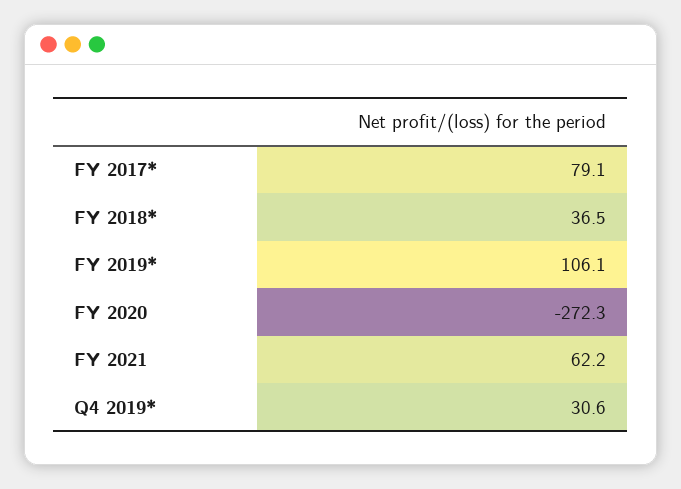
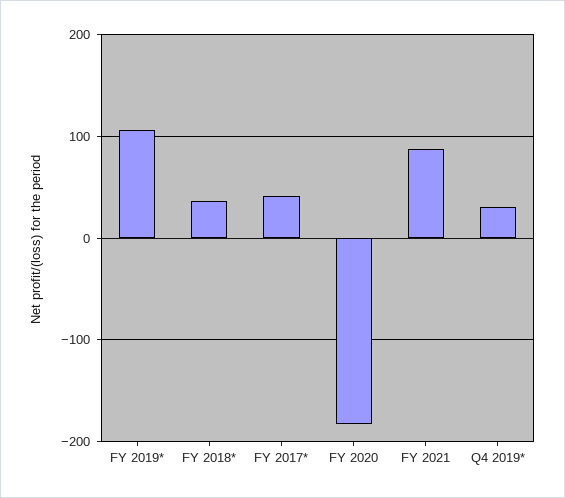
FY 2017*: 79.1 -> 40
FY 2020: -272.3 -> -180
FY 2021: 62.2 -> 90

